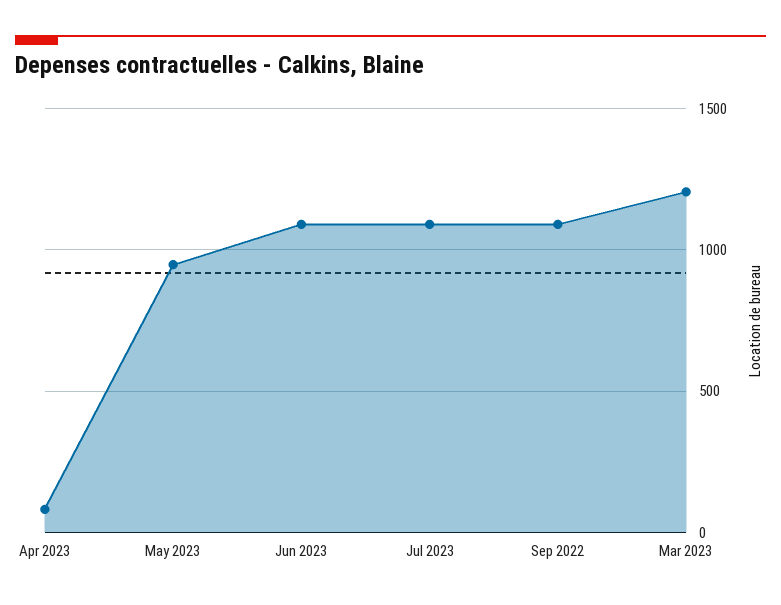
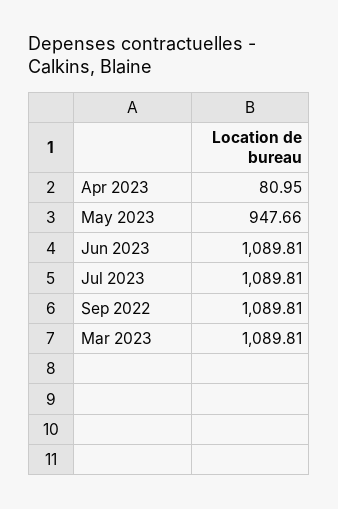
Mar 2023: 1200 -> 1089.81

